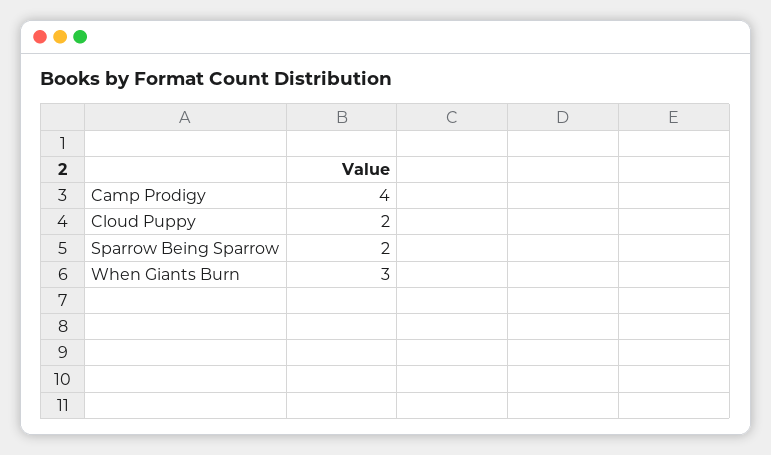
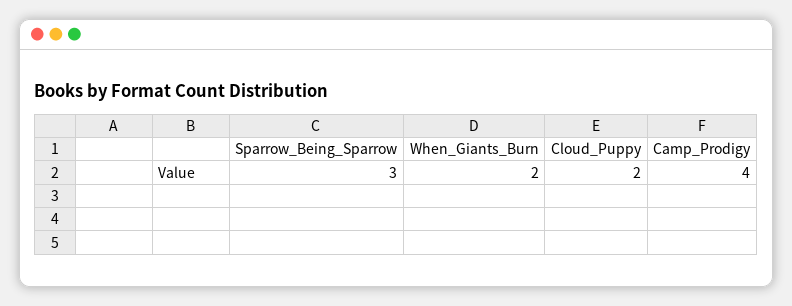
Sparrow Being Sparrow: 2 -> 3
When Giants Burn: 3 -> 2

